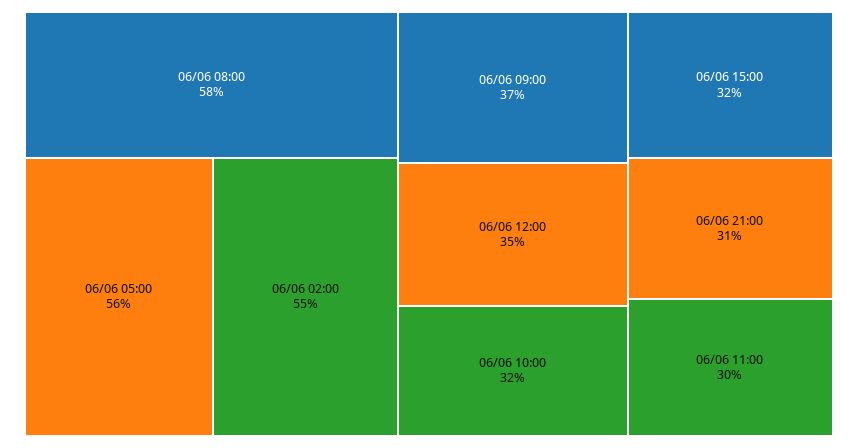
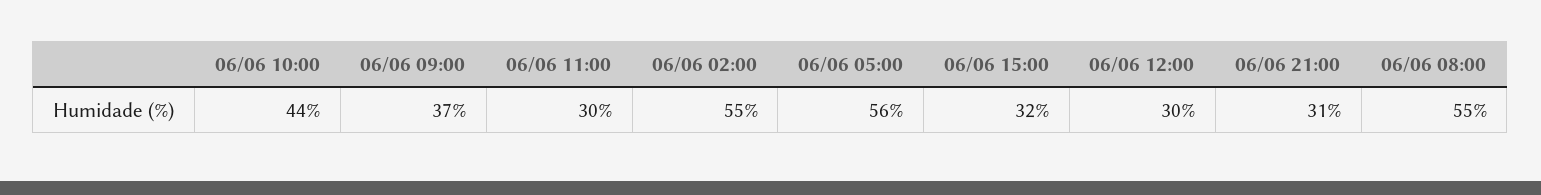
06/06 08:00: 58 -> 55
06/06 12:00: 35 -> 30
06/06 10:00: 32 -> 44

